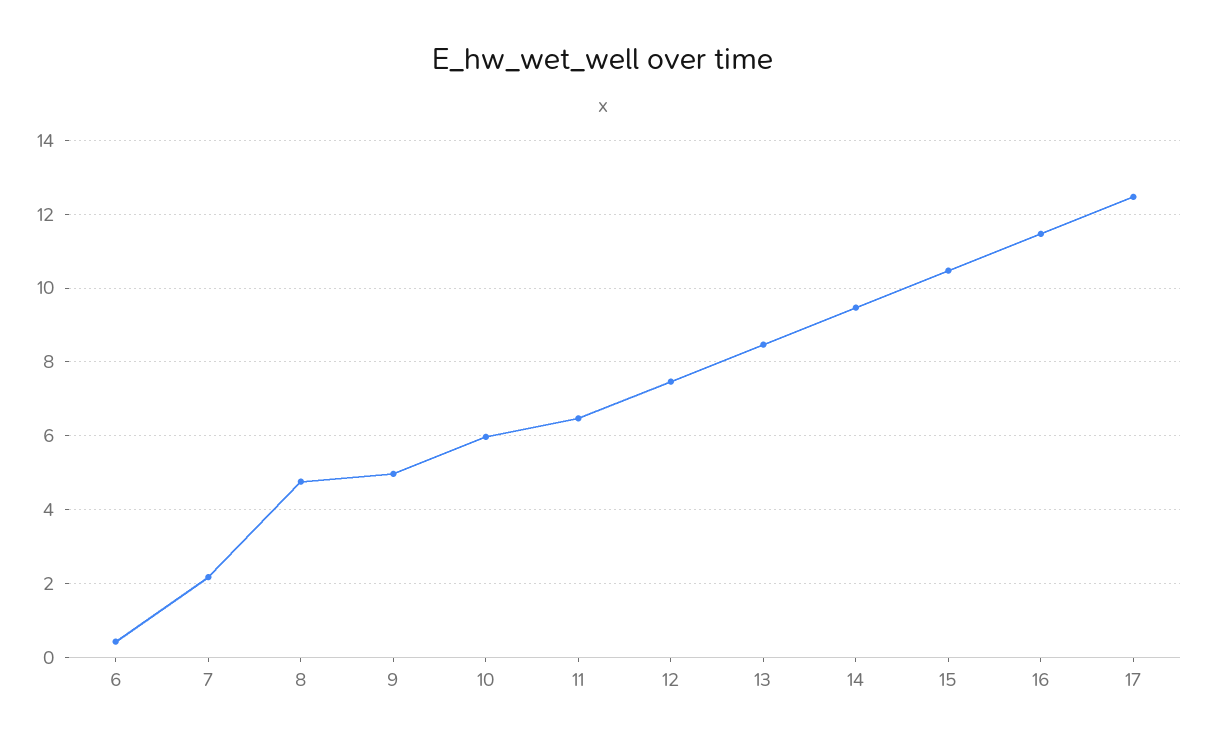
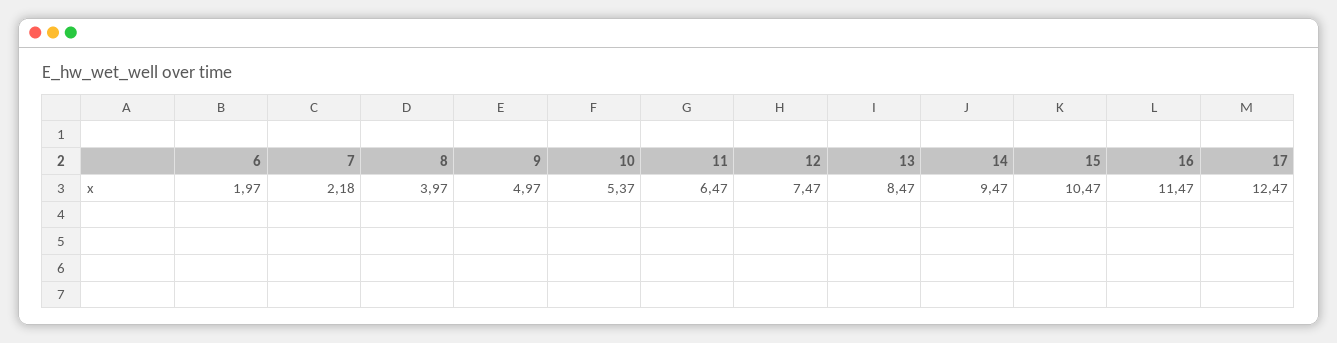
6: 0.4 -> 1.97
8: 4.8 -> 3.97
10: 6 -> 5.37

